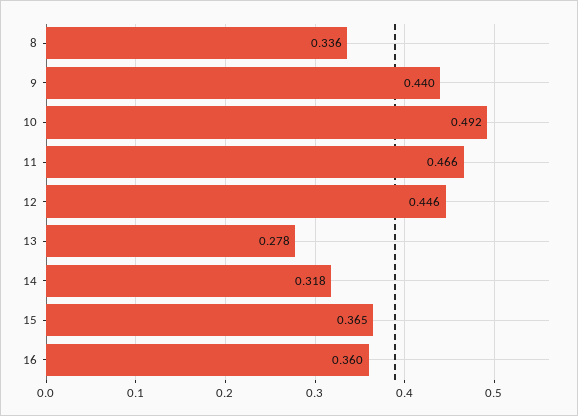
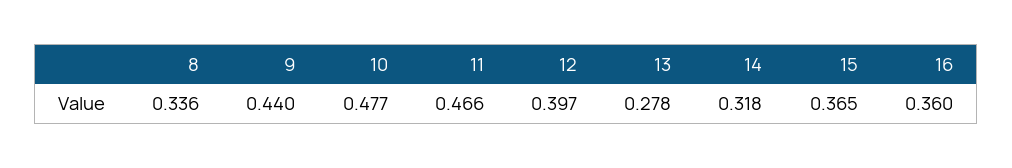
10: 0.492 -> 0.477
12: 0.446 -> 0.397

